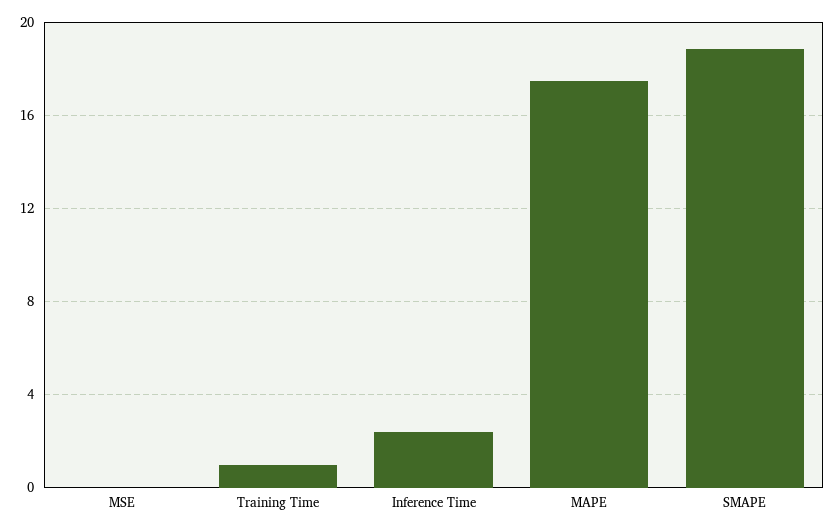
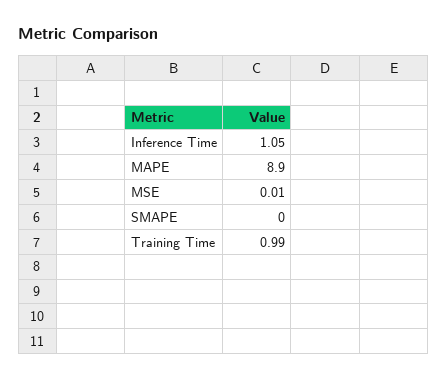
Inference Time: 2.5 -> 1.05
MAPE: 17.5 -> 8.9
SMAPE: 19 -> 0

